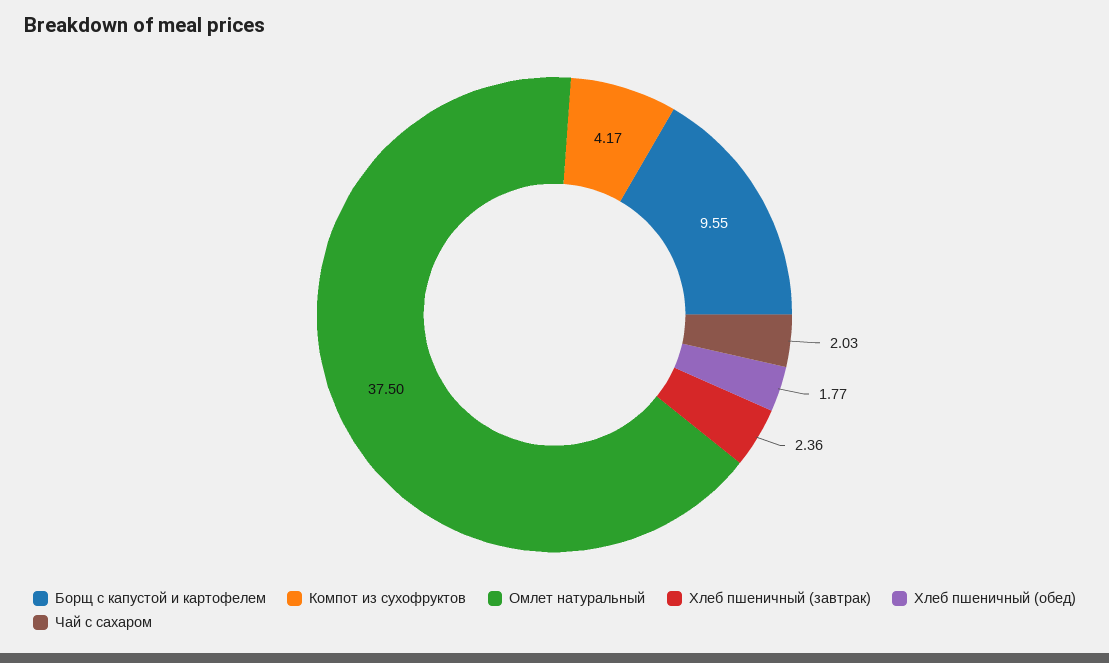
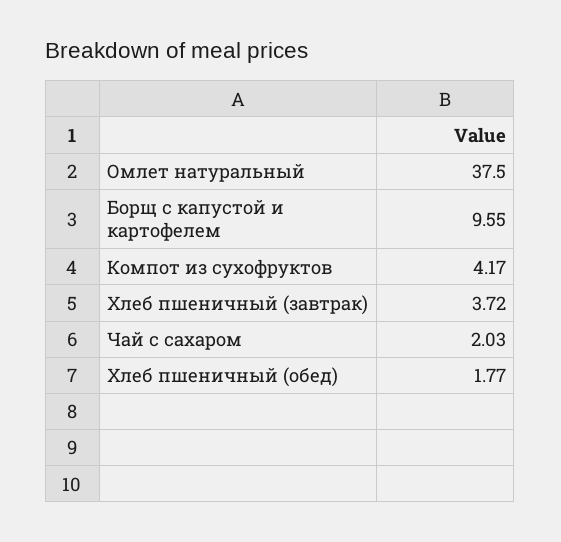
Хлеб пшеничный (завтрак): 2.36 -> 3.72

